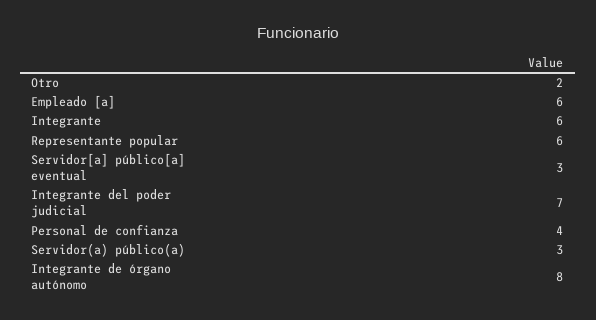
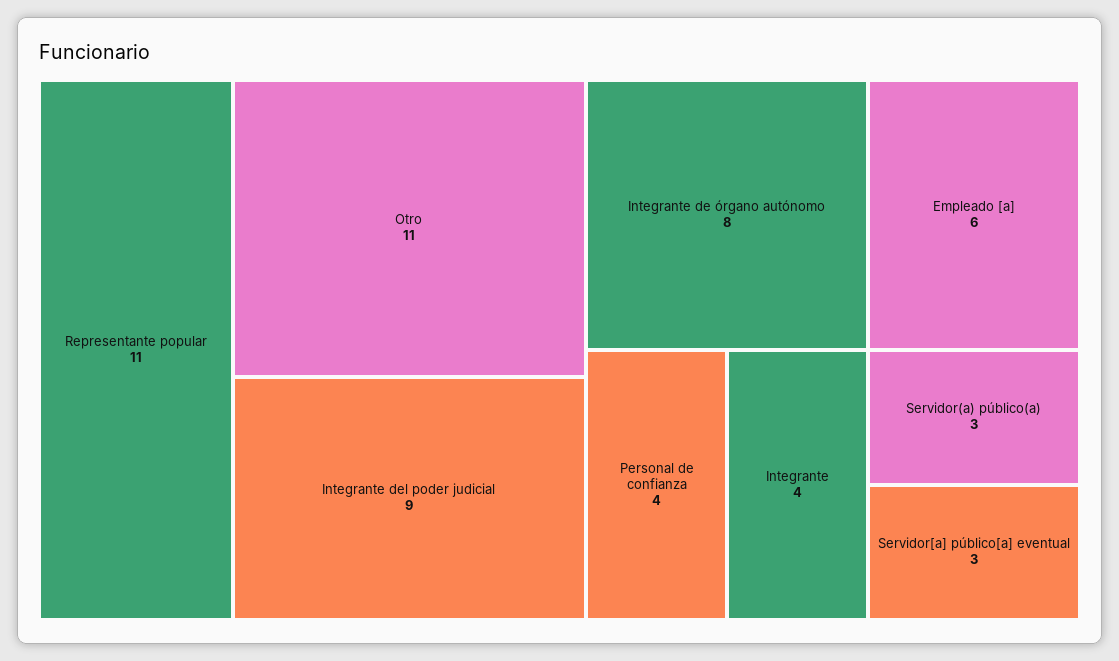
Otro: 2 -> 11
Integrante: 6 -> 4
Representante popular: 6 -> 11
Integrante del poder judicial: 7 -> 9

